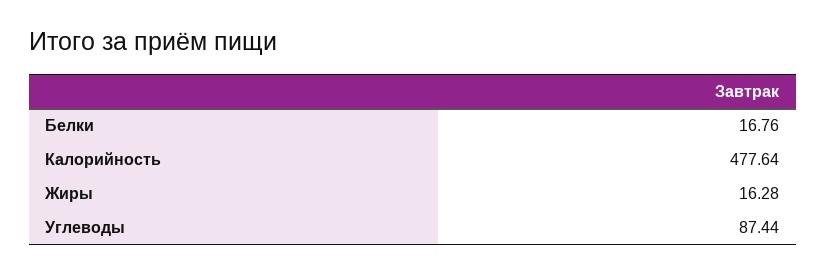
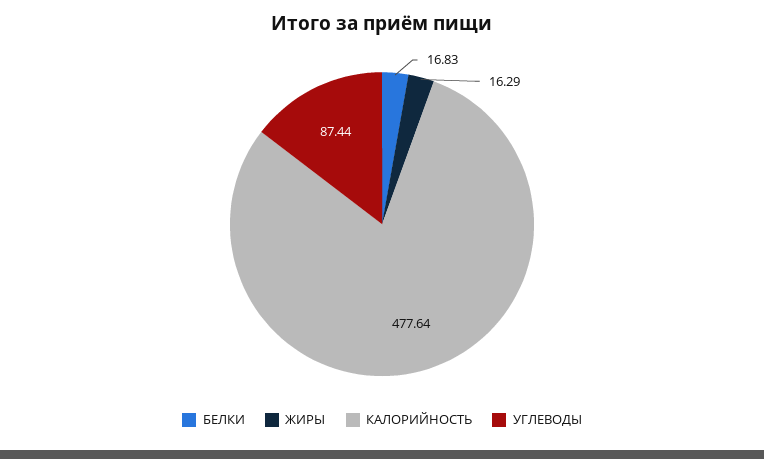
Белки: 16.76 -> 16.83
Жиры: 16.28 -> 16.29

